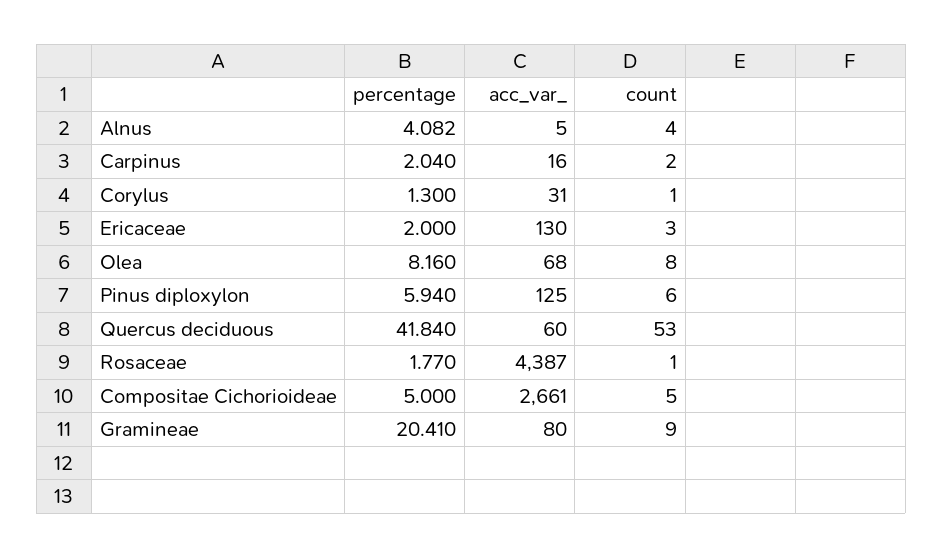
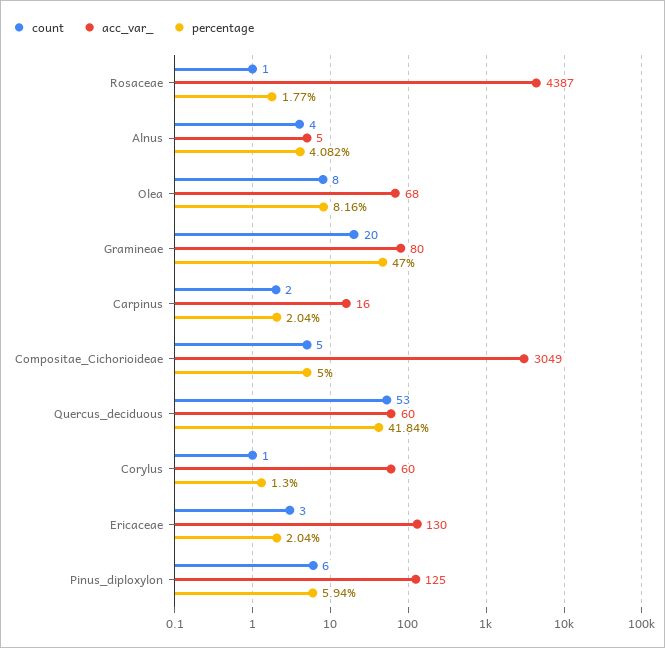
acc_var_, Corylus: 31 -> 60
percentage, Ericaceae: 2 -> 2.04
acc_var_, Compositae Cichorioideae: 2661 -> 3049
percentage, Gramineae: 20.41 -> 47
count, Gramineae: 9 -> 20

